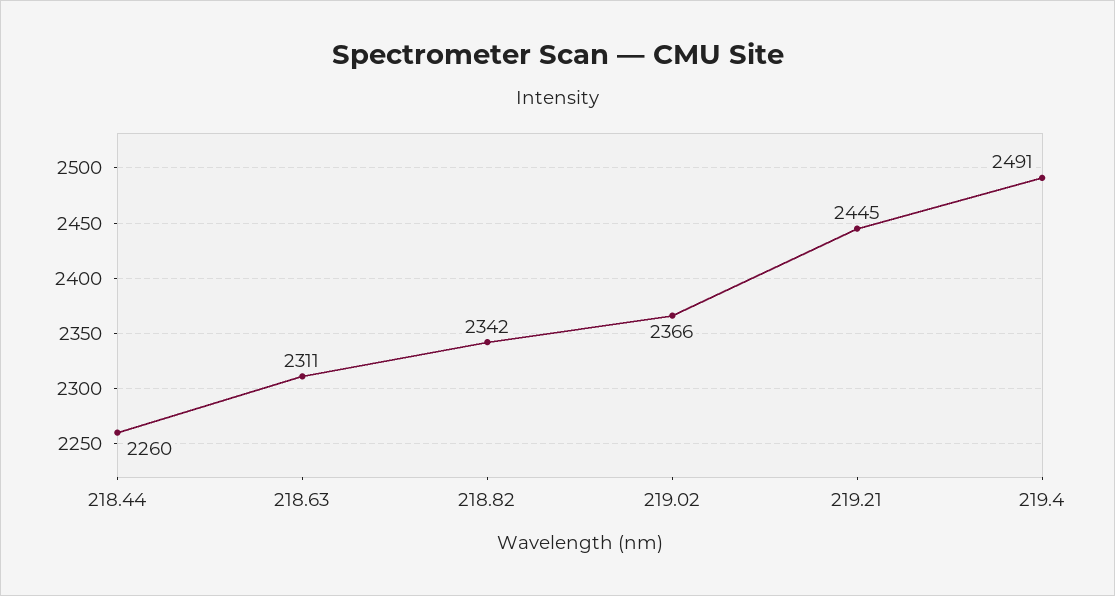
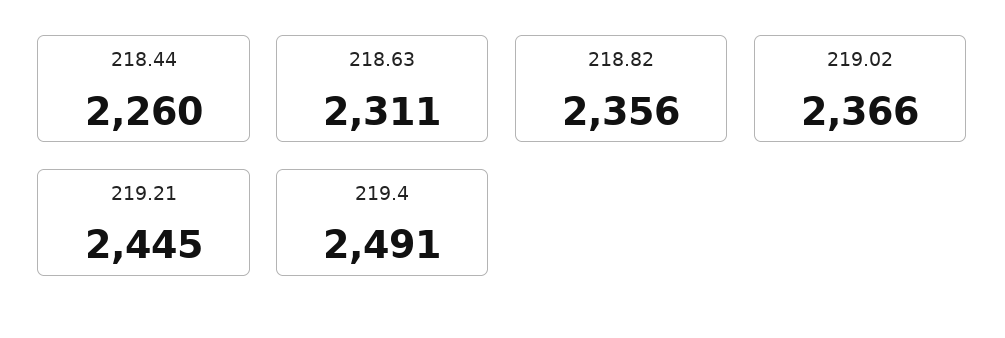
218.82: 2342 -> 2356

